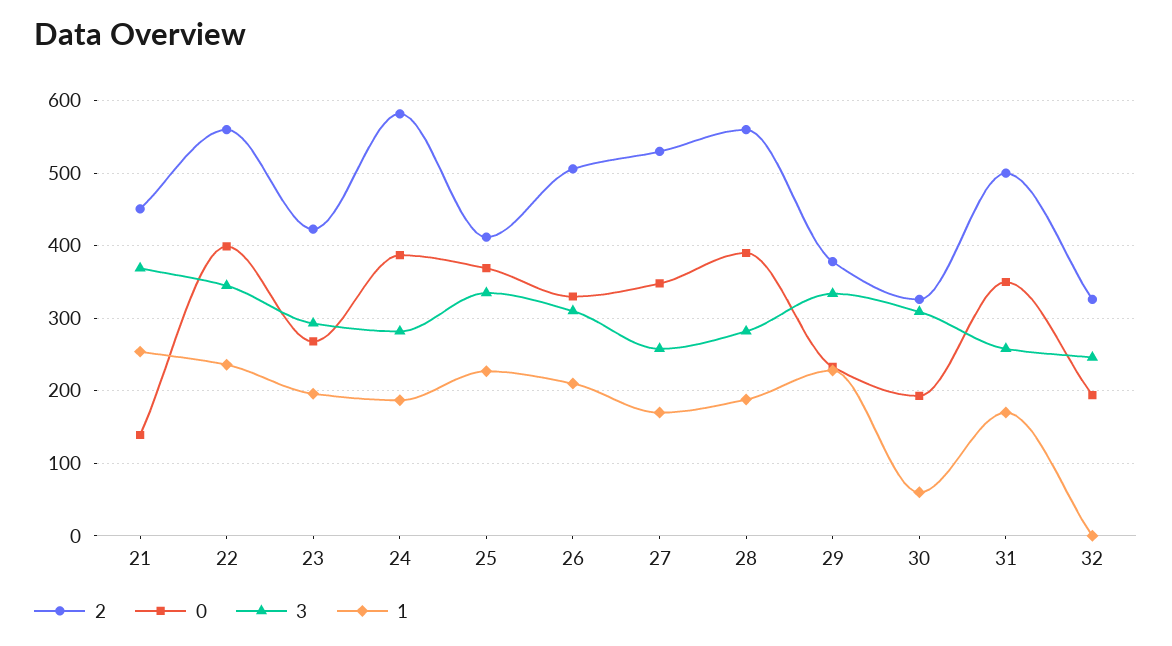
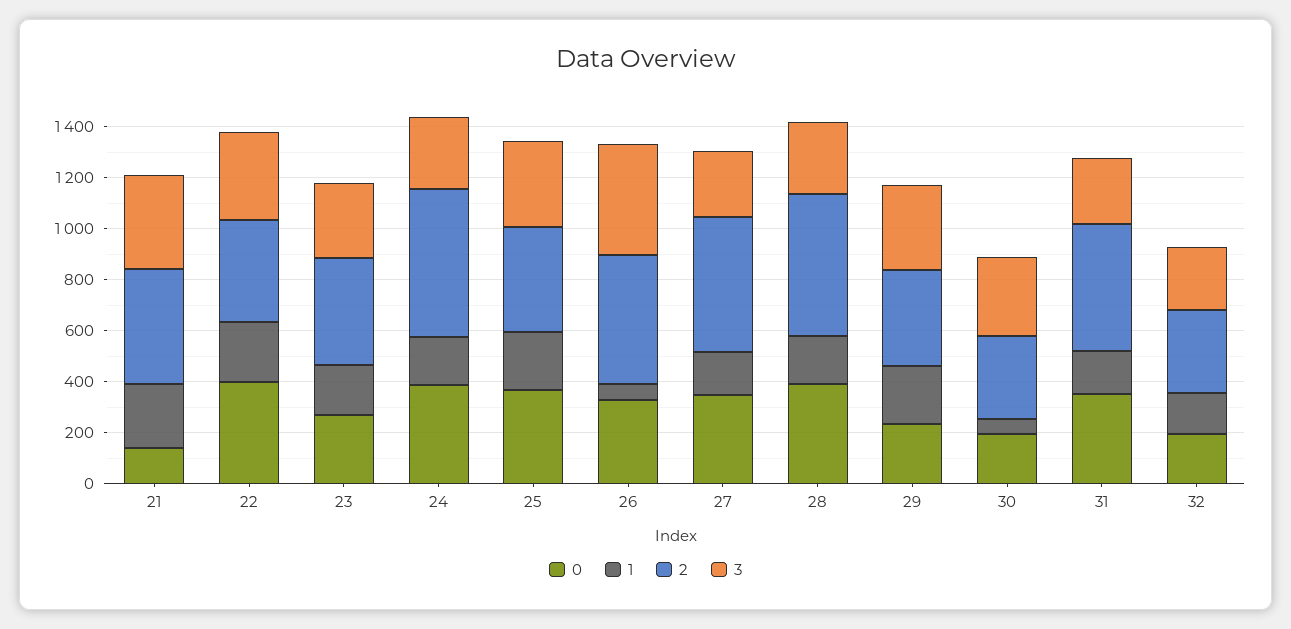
2, 22: 560 -> 400
3, 26: 310 -> 450
1, 26: 210 -> 50
1, 32: 0 -> 150

